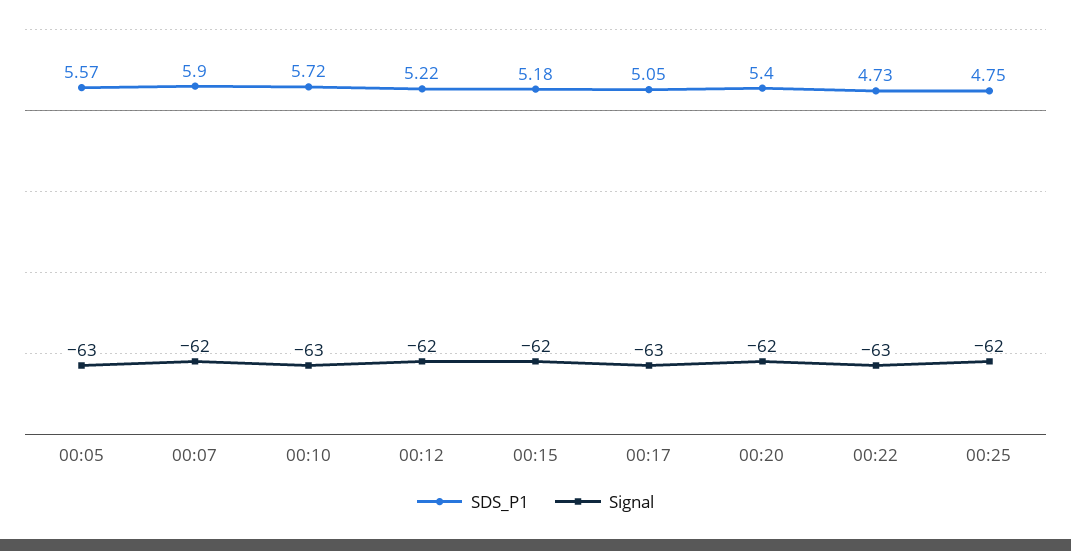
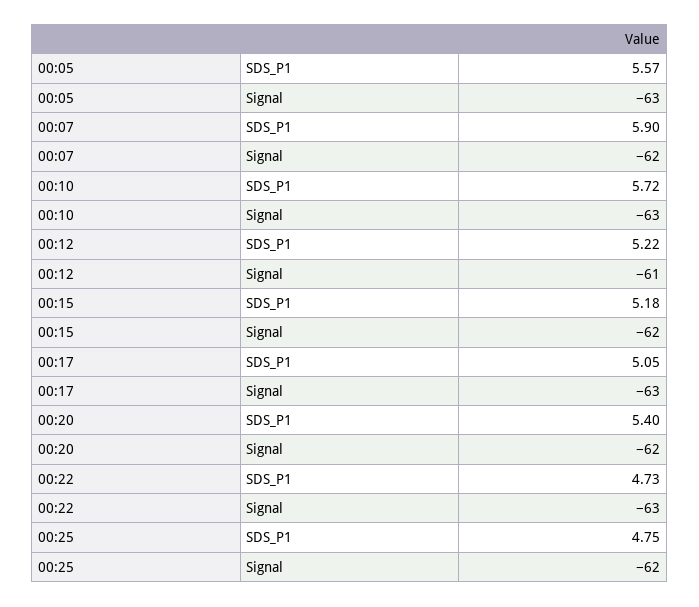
Signal, 00:12: -62 -> -61

